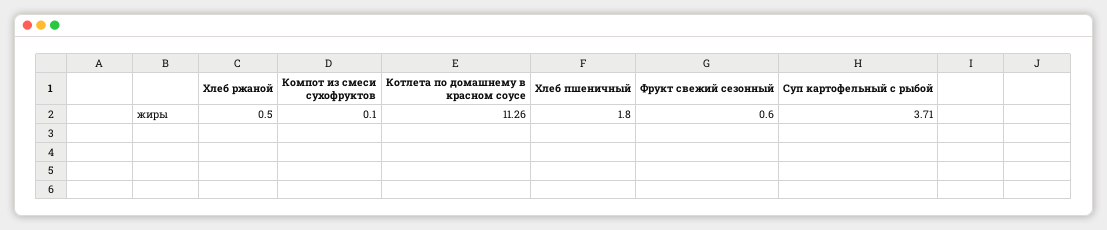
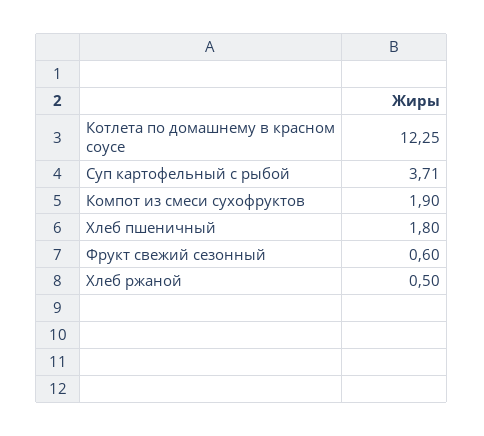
Компот из смеси сухофруктов: 0.1 -> 1.9
Котлета по домашнему в красном соусе: 11.26 -> 12.25

